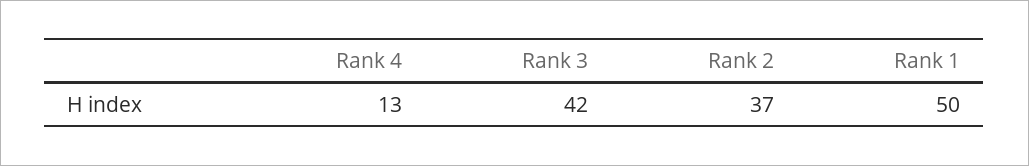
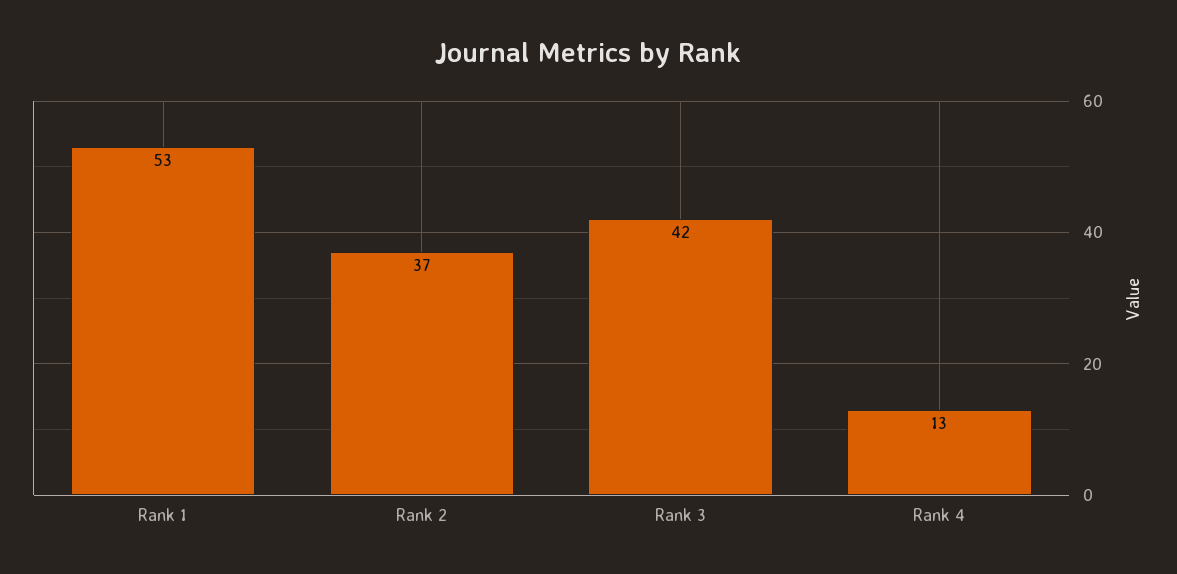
Rank 1: 50 -> 53

